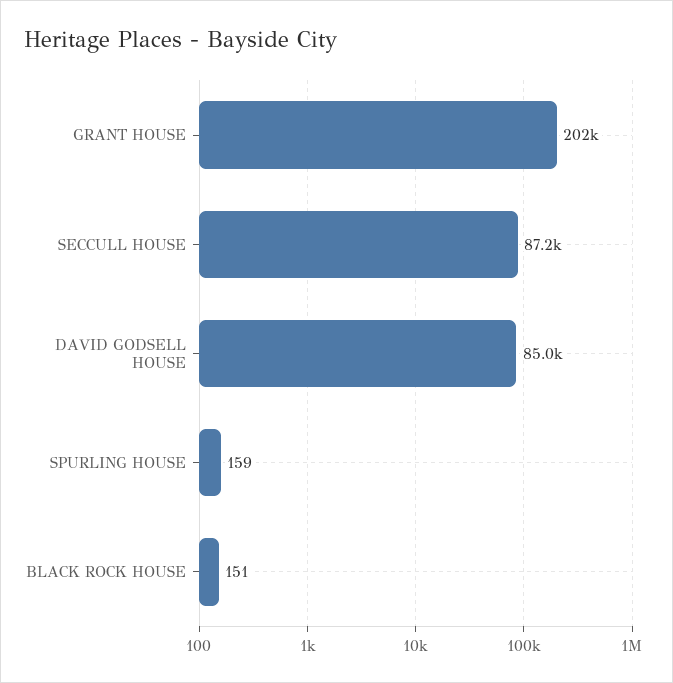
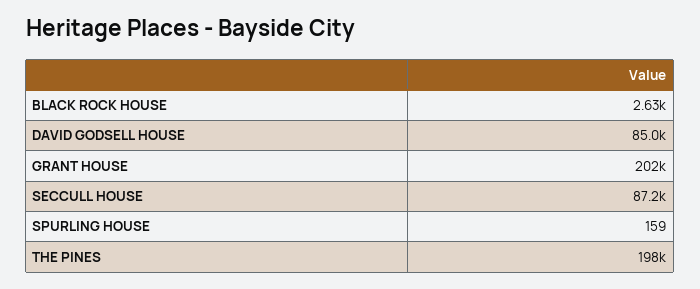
BLACK ROCK HOUSE: 151 -> 2630
THE PINES: none -> 198000

